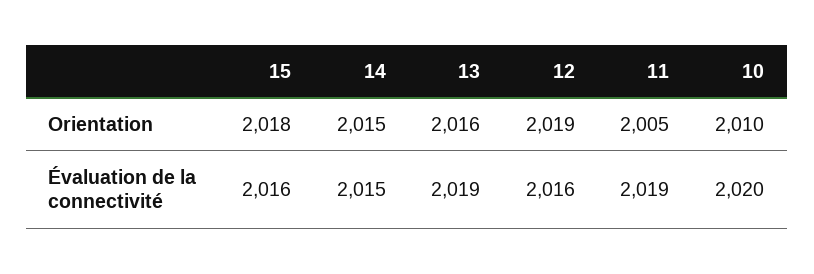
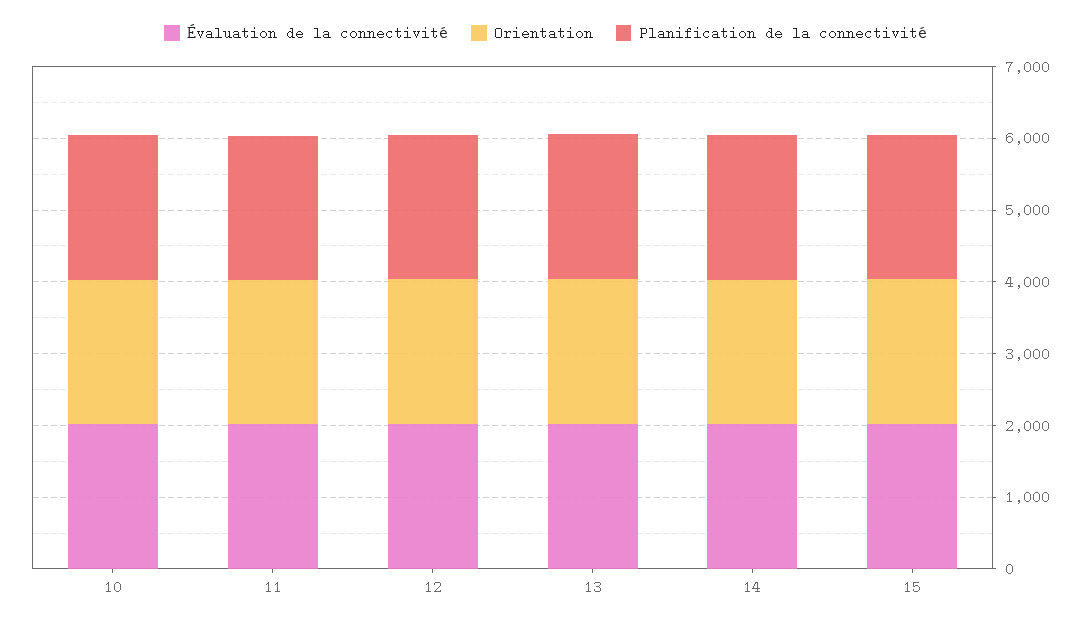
Planification de la connectivité, 10: none -> 2000
Planification de la connectivité, 11: none -> 2000
Planification de la connectivité, 12: none -> 2000
Planification de la connectivité, 13: none -> 2000
Planification de la connectivité, 14: none -> 2000
Planification de la connectivité, 15: none -> 2000

